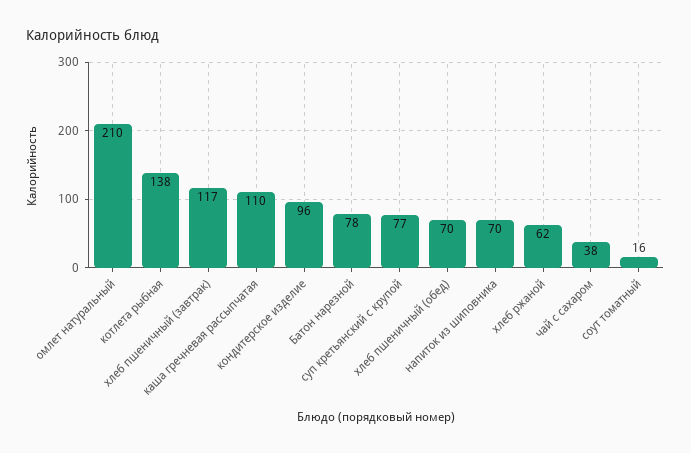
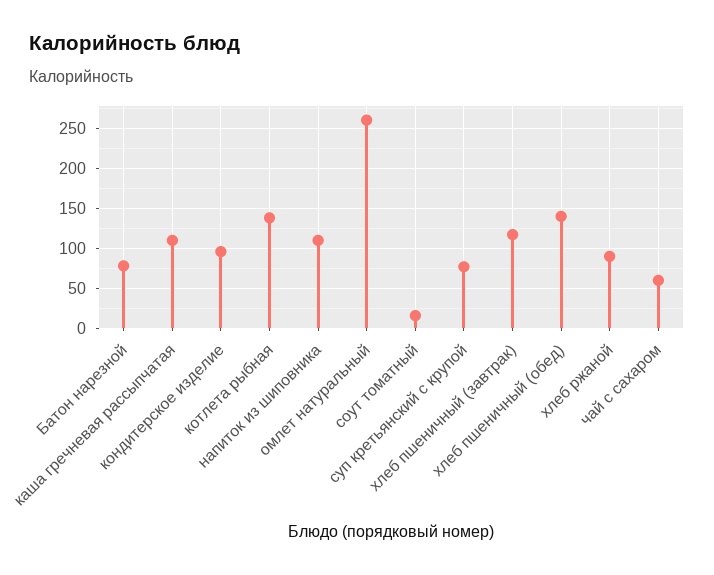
омлет натуральный: 210 -> 260
хлеб пшеничный (обед): 70 -> 140
напиток из шиповника: 70 -> 110
хлеб ржаной: 62 -> 90
чай с сахаром: 38 -> 60

